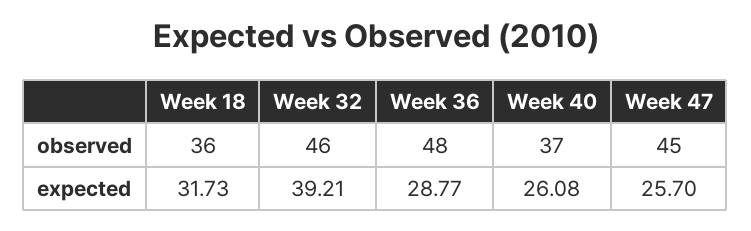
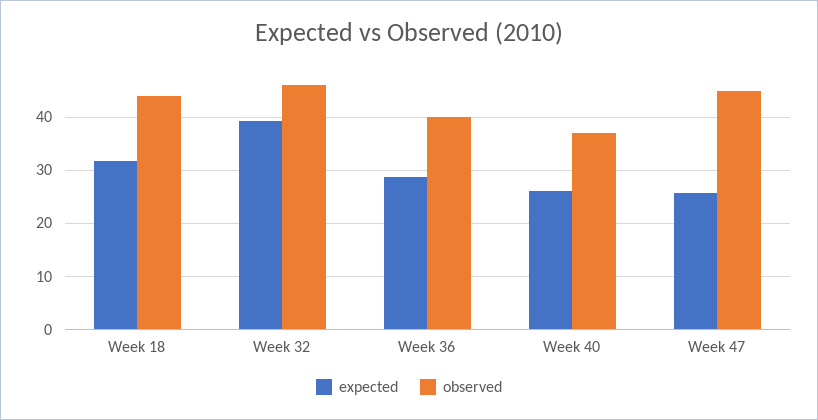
observed, Week 18: 36 -> 44
observed, Week 36: 48 -> 40

